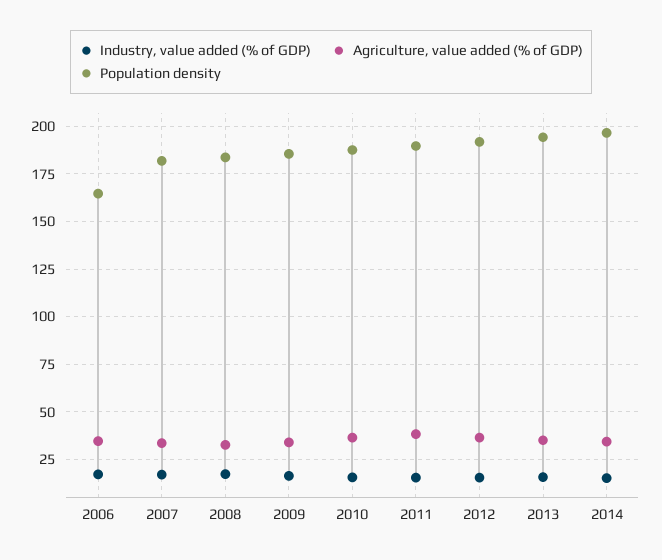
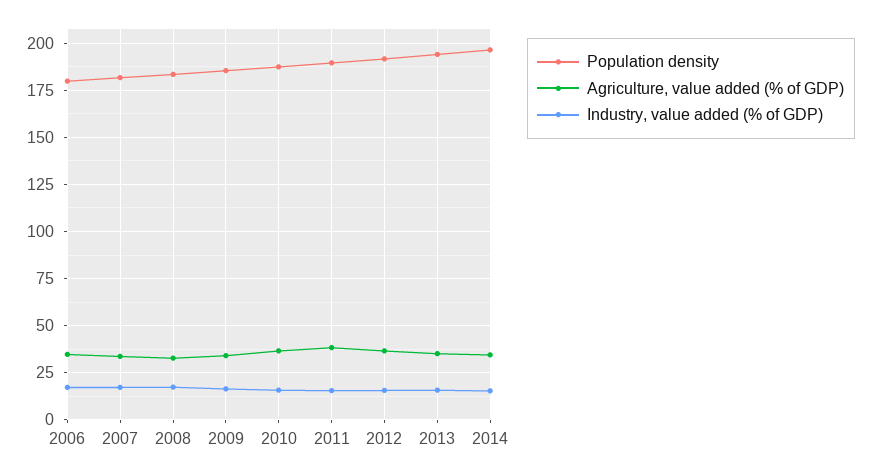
Population density, 2006: 165 -> 180

